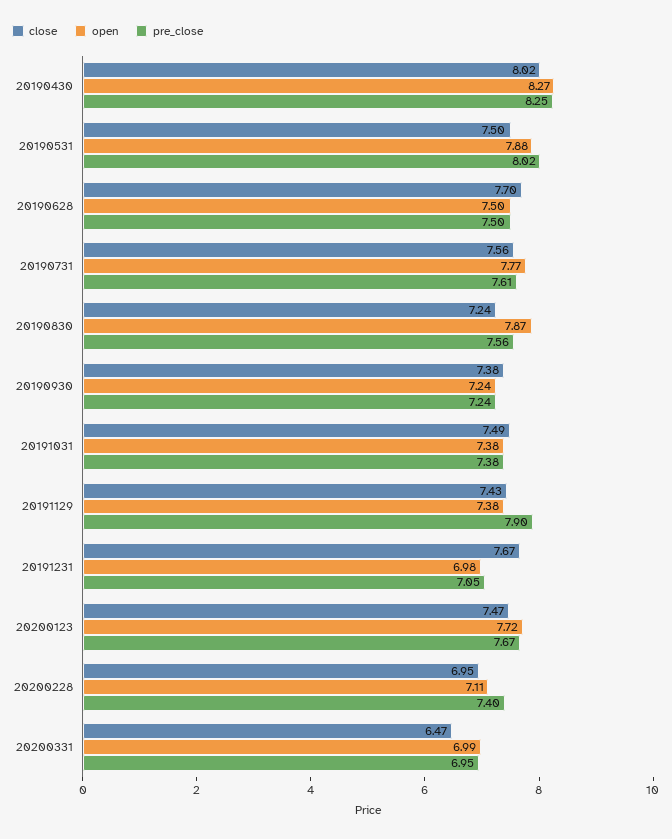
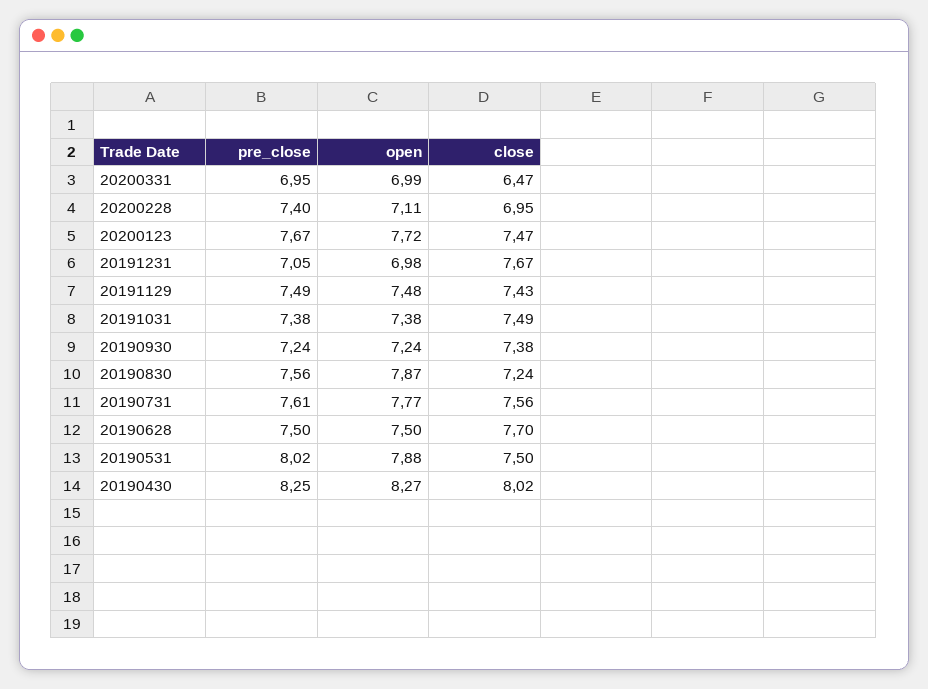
open, 20191129: 7.38 -> 7.48
pre_close, 20191129: 7.9 -> 7.49

